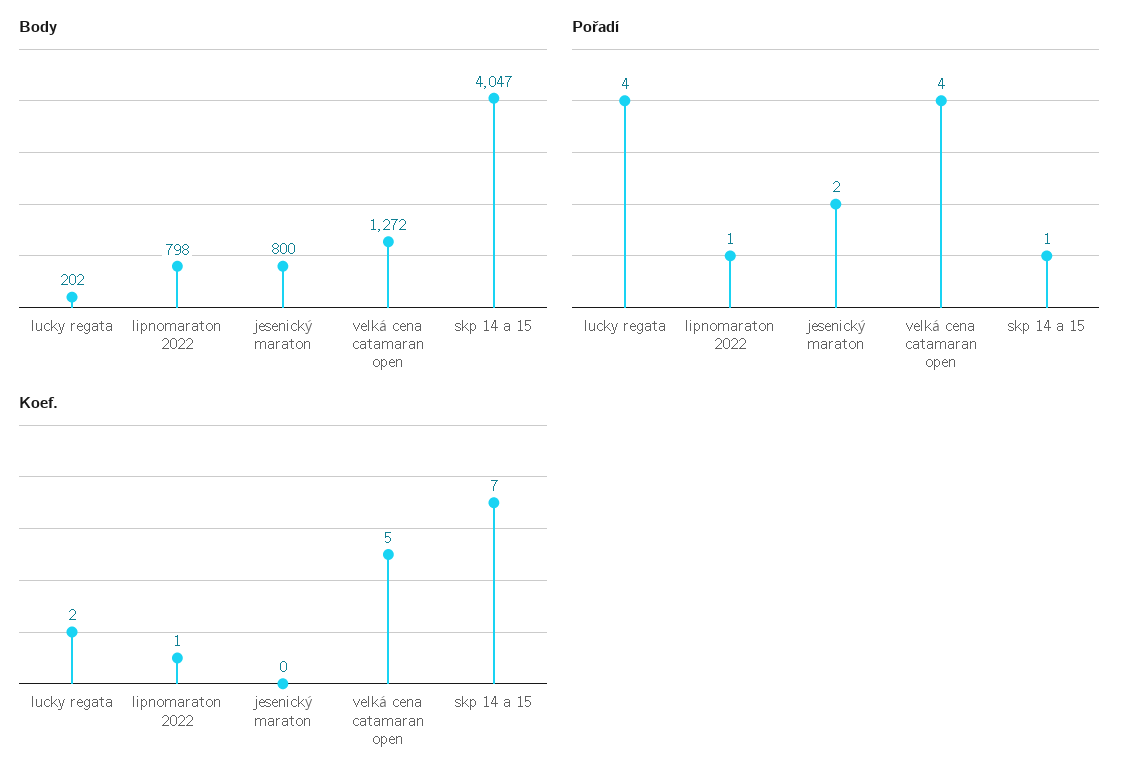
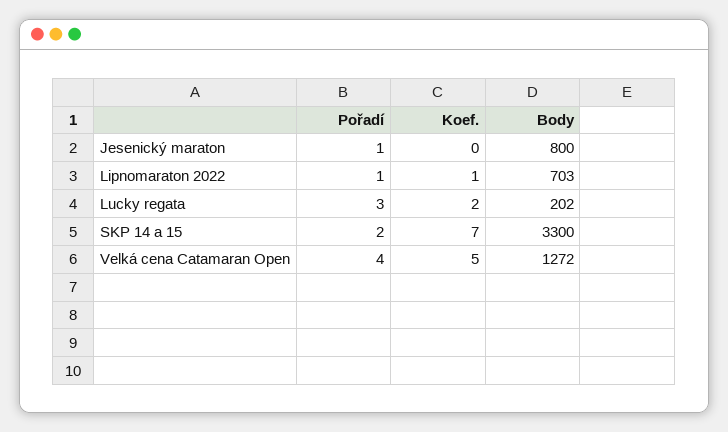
Body, lipnomaraton 2022: 798 -> 703
Body, skp 14 a 15: 4047 -> 3300
Pořadí, lucky regata: 4 -> 3
Pořadí, jesenický maraton: 2 -> 1
Pořadí, skp 14 a 15: 1 -> 2

